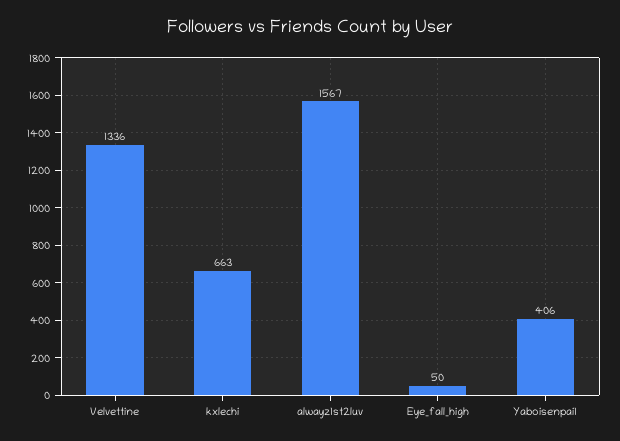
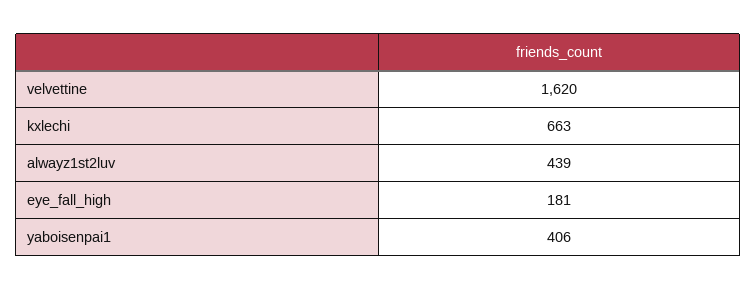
Velvettine: 1336 -> 1620
alwayz1st2luv: 1567 -> 439
Eye_fall_high: 50 -> 181

